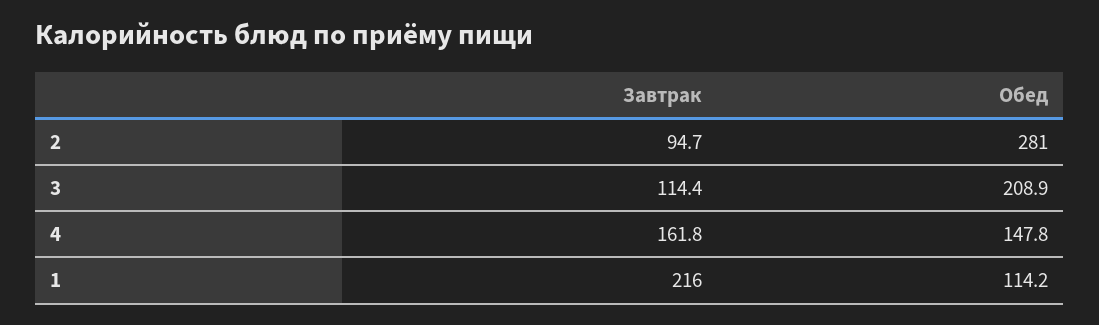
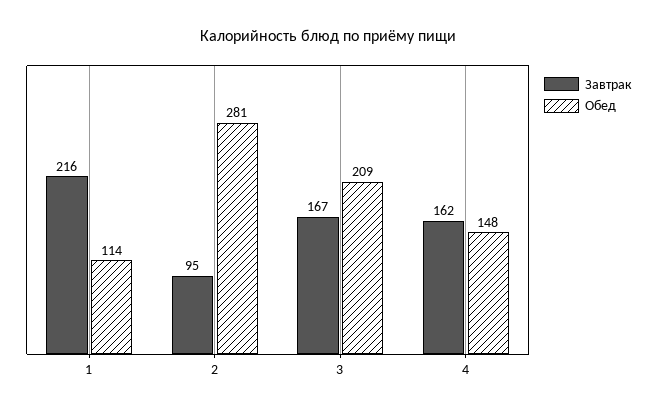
Завтрак, 3: 114.4 -> 167

